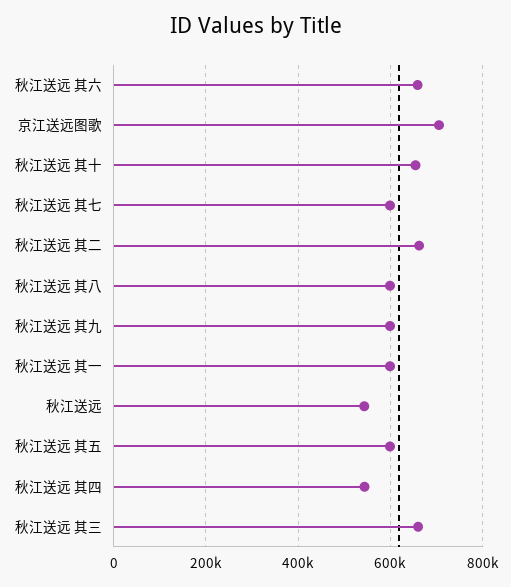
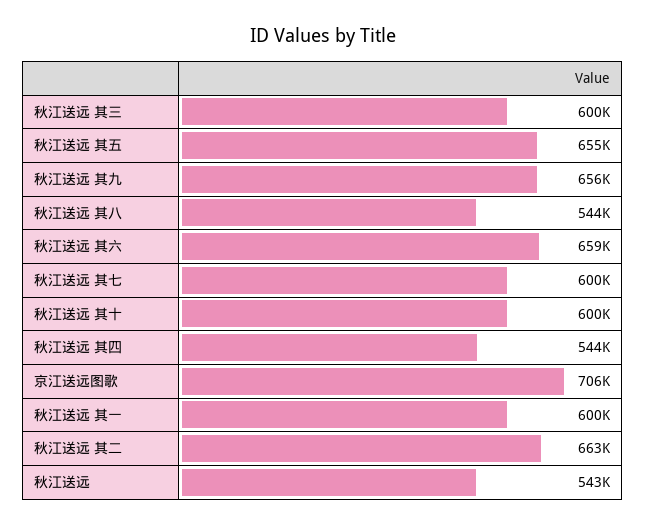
秋江送远 其十: 660000 -> 600000
秋江送远 其八: 600000 -> 544000
秋江送远 其九: 600000 -> 656000
秋江送远 其五: 600000 -> 655000
秋江送远 其三: 660000 -> 600000

